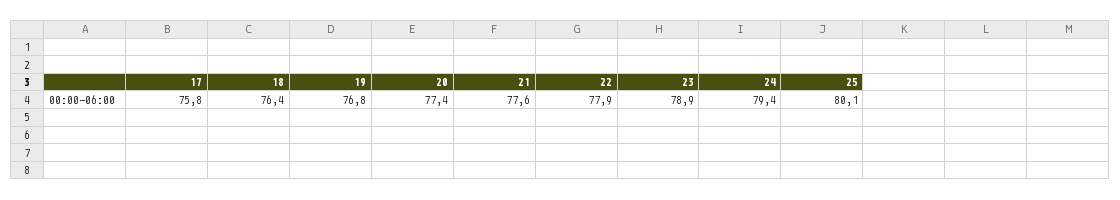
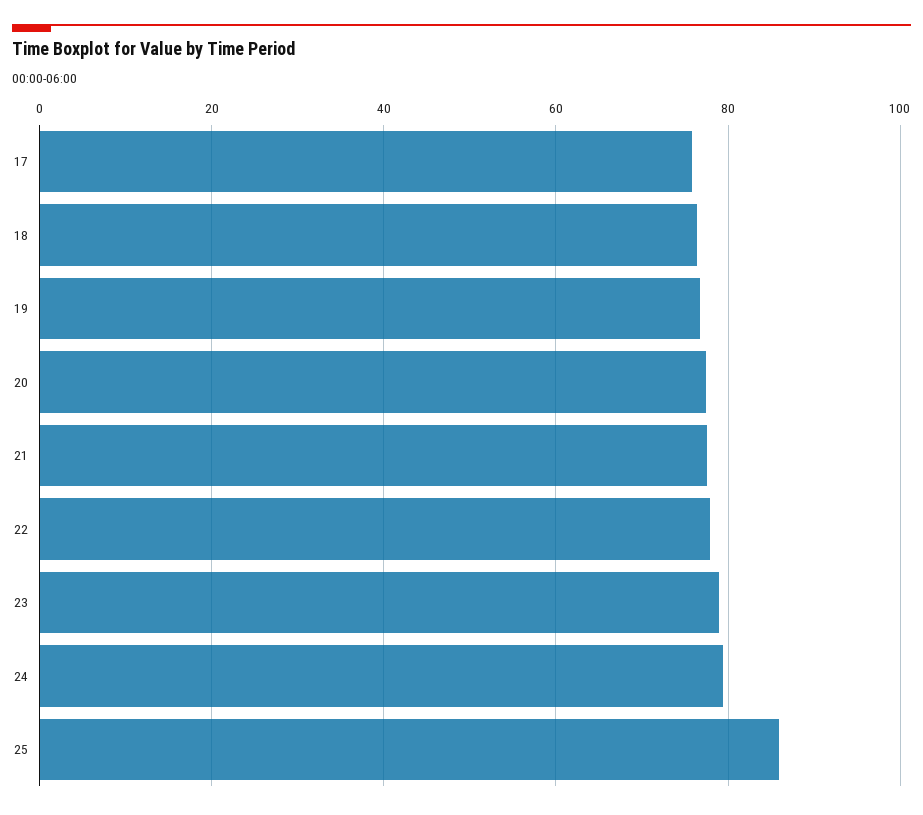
25: 80.1 -> 86

